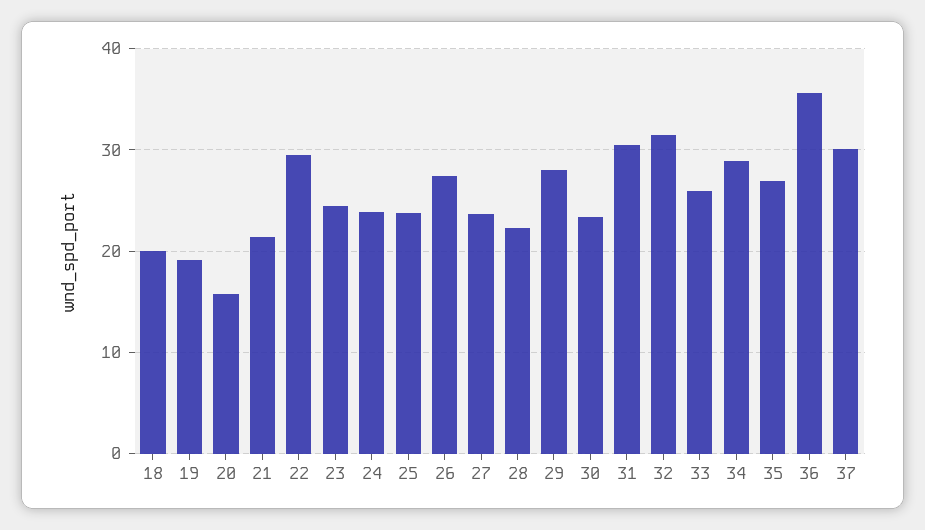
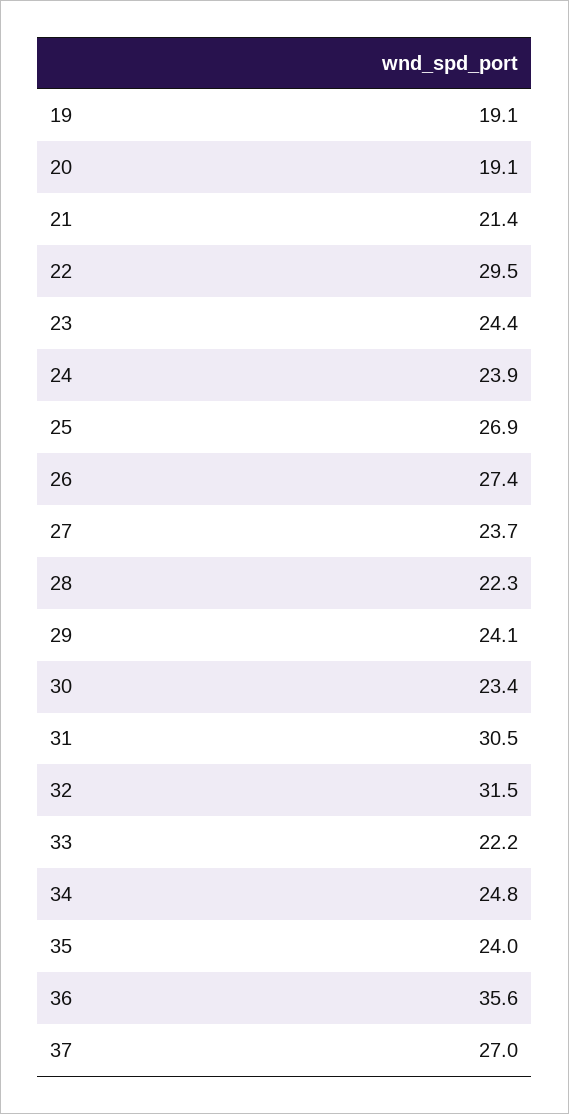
18: 20 -> none
20: 16 -> 19.1
25: 24 -> 26.9
29: 28 -> 24.1
33: 26 -> 22.2
34: 29 -> 24.8
35: 27 -> 24
37: 30 -> 27

